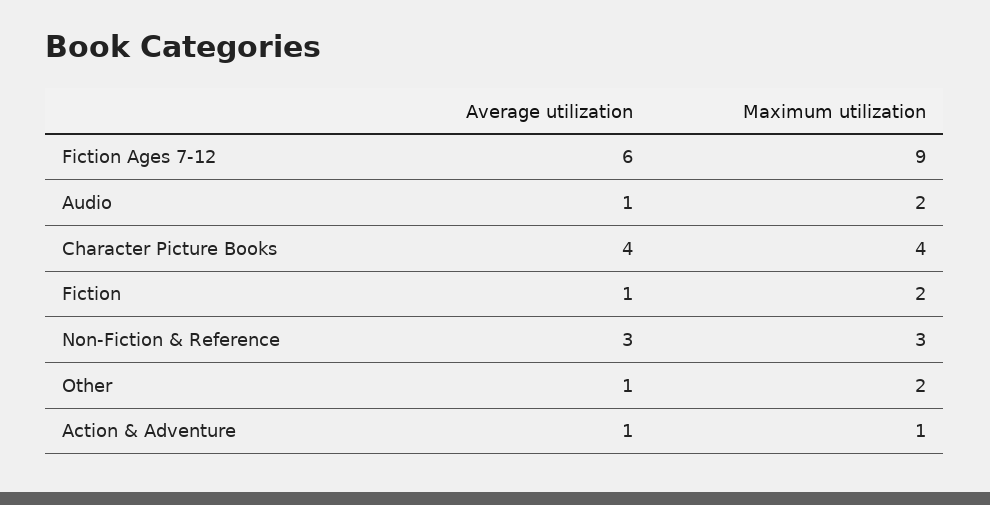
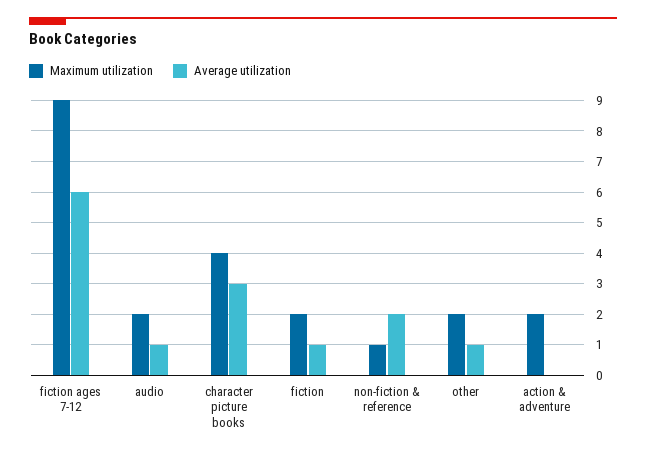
Average utilization, Character Picture Books: 4 -> 3
Average utilization, Non-Fiction & Reference: 3 -> 2
Maximum utilization, Non-Fiction & Reference: 3 -> 1
Average utilization, Action & Adventure: 1 -> 0
Maximum utilization, Action & Adventure: 1 -> 2

